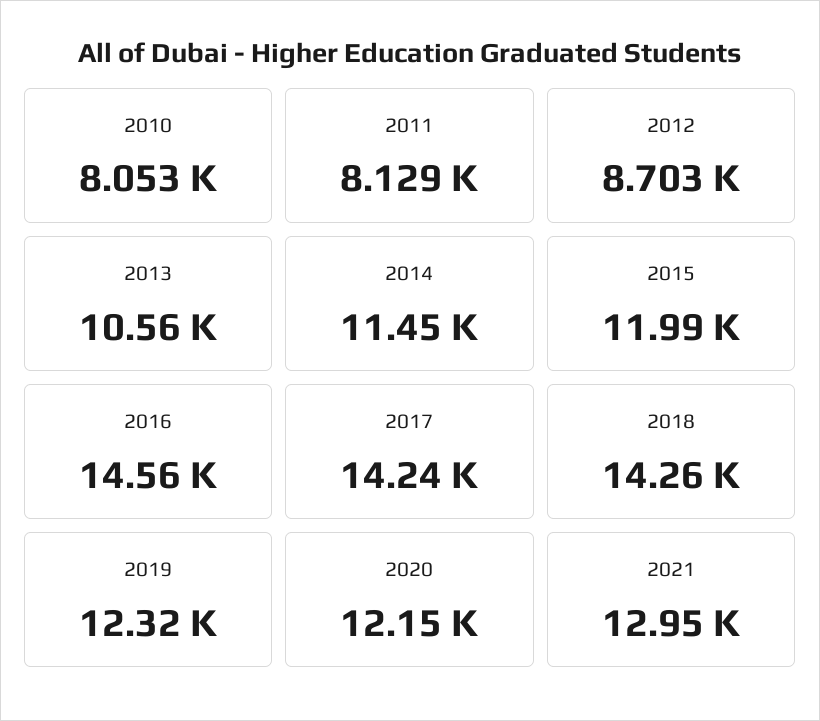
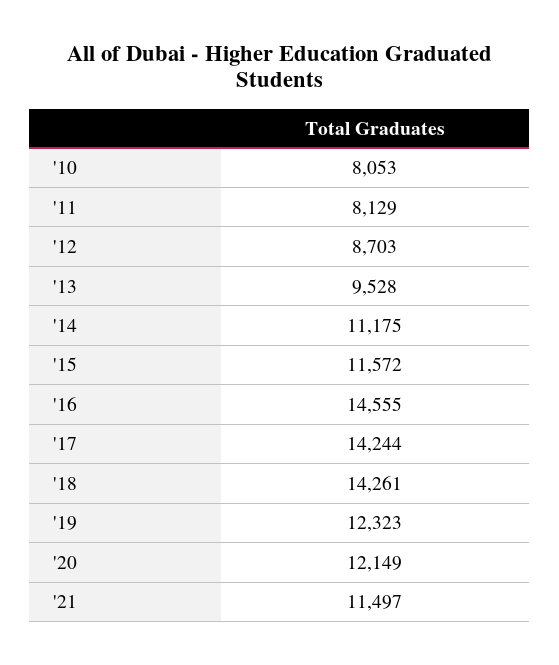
2013: 10560 -> 9528
2014: 11450 -> 11175
2015: 11990 -> 11572
2021: 12950 -> 11497

